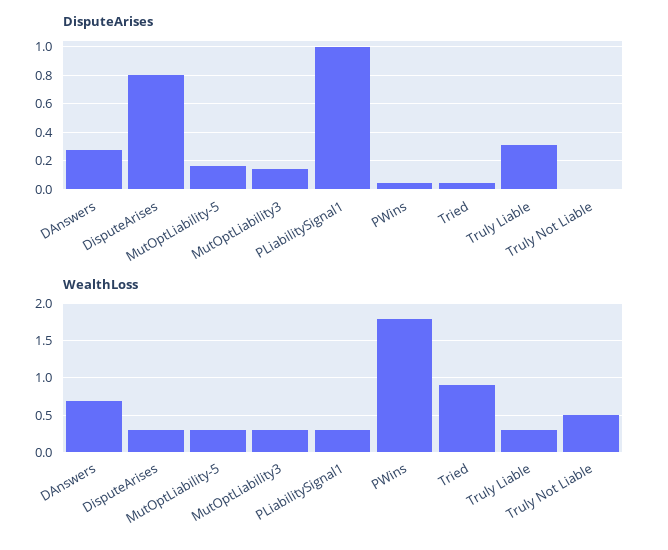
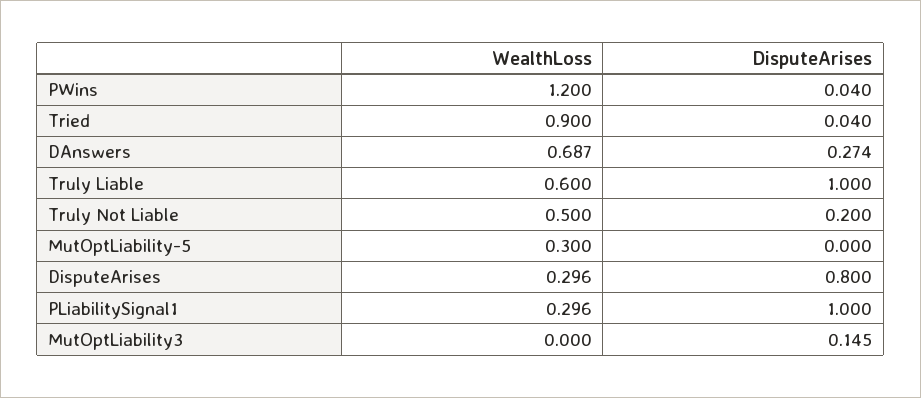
DisputeArises, MutOptLiability-5: 0.15 -> 0
DisputeArises, Truly Liable: 0.3 -> 1
DisputeArises, Truly Not Liable: 0 -> 0.2
WealthLoss, MutOptLiability3: 0.3 -> 0
WealthLoss, PWins: 1.8 -> 1.2
WealthLoss, Truly Liable: 0.3 -> 0.6

